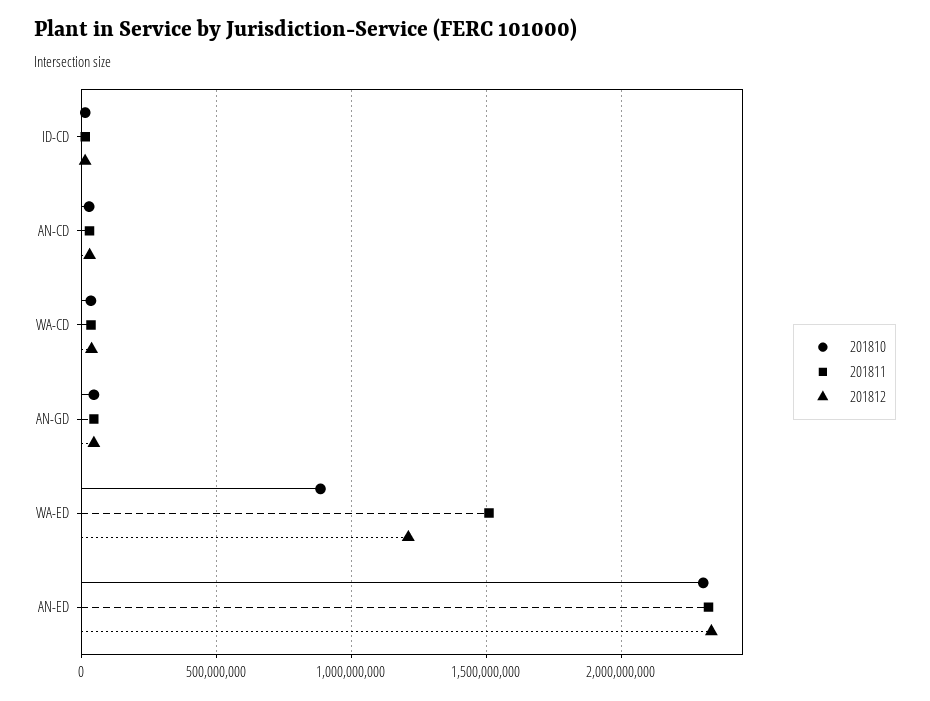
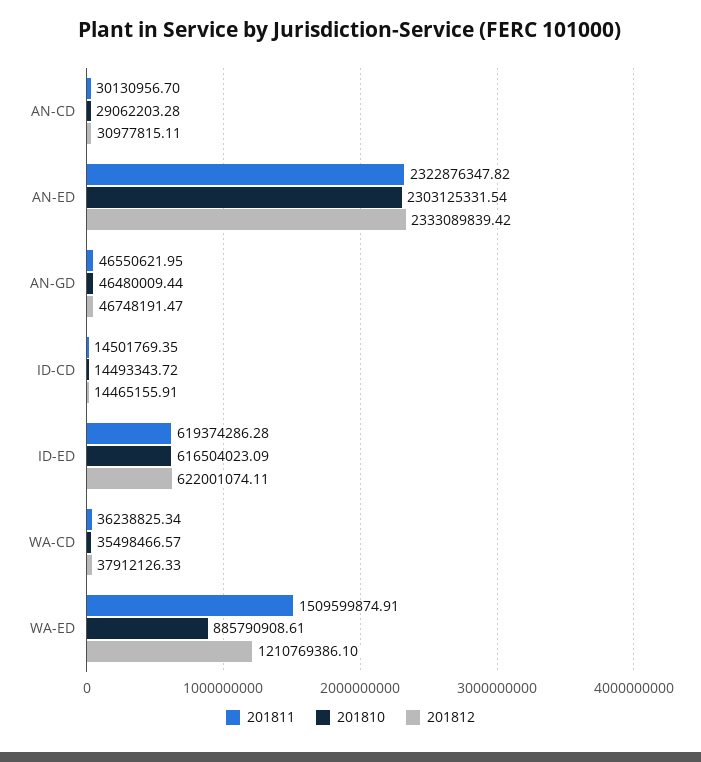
201811, ID-ED: none -> 619374286.28
201810, ID-ED: none -> 616504023.09
201812, ID-ED: none -> 622001074.11

